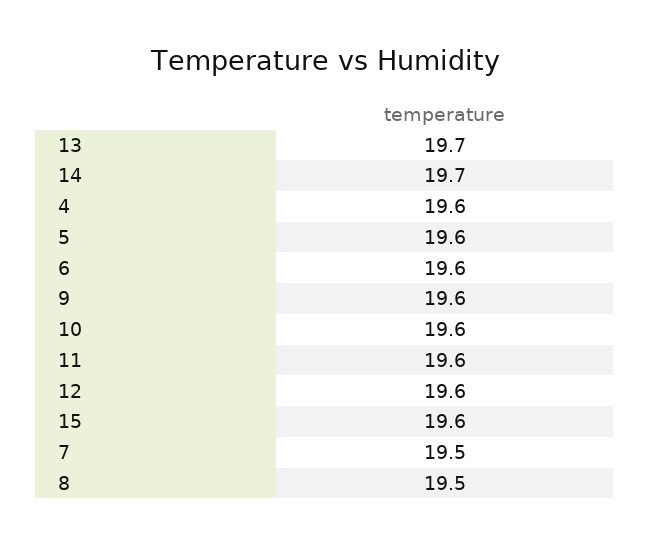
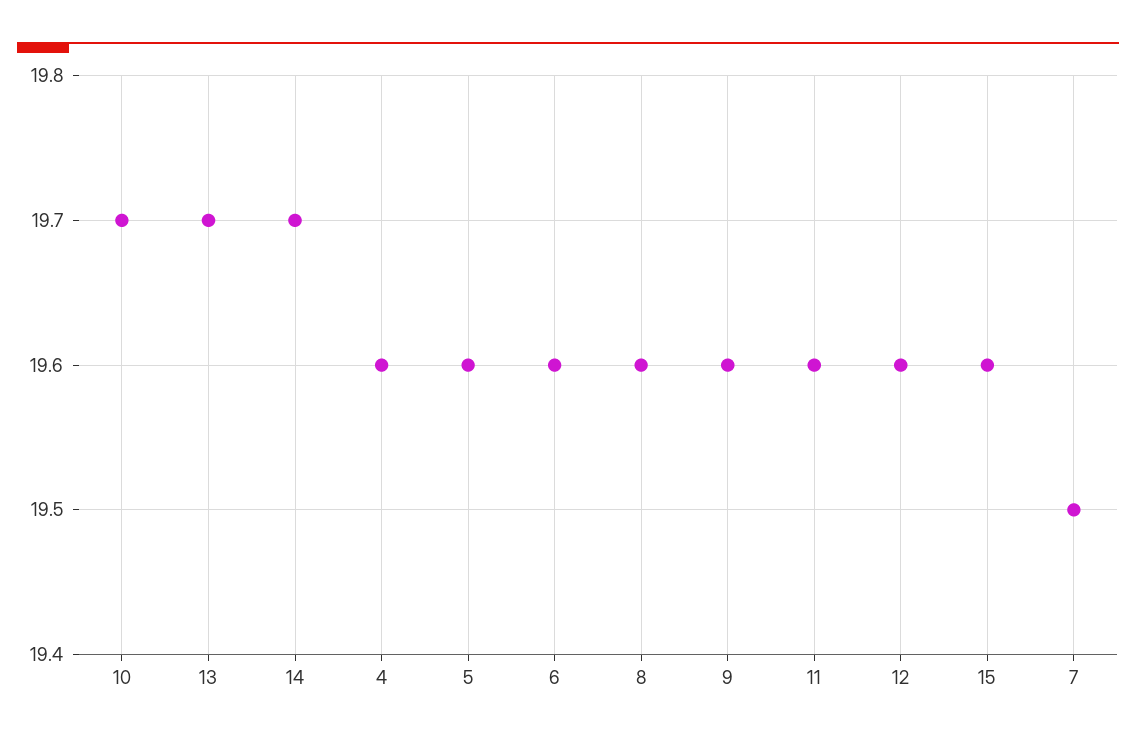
10: 19.6 -> 19.7
8: 19.5 -> 19.6

